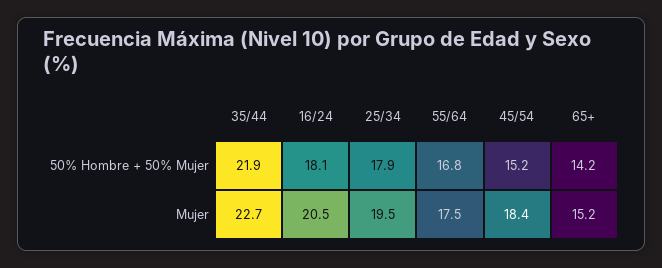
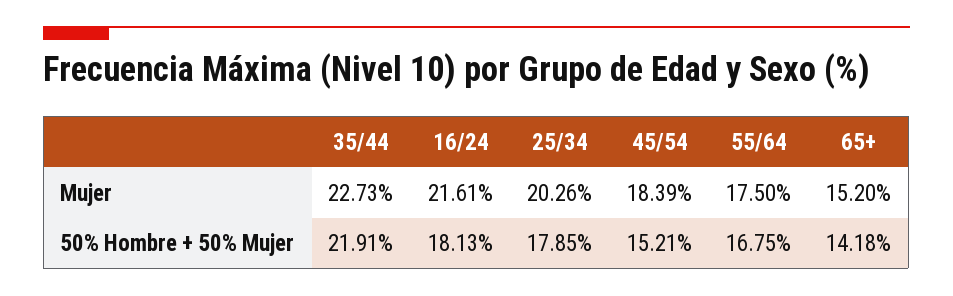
16/24, Mujer: 20.5 -> 21.61
25/34, Mujer: 19.5 -> 20.26

